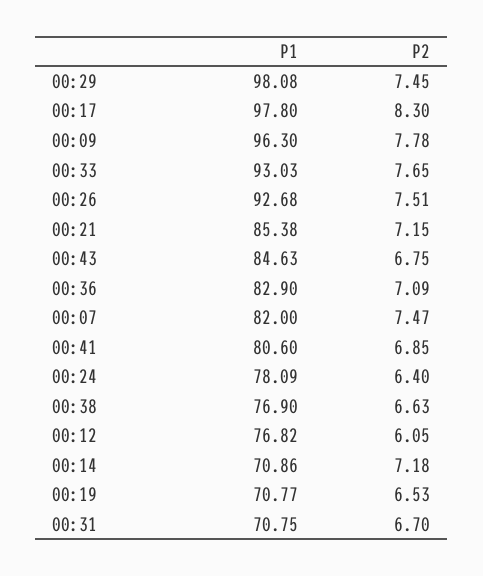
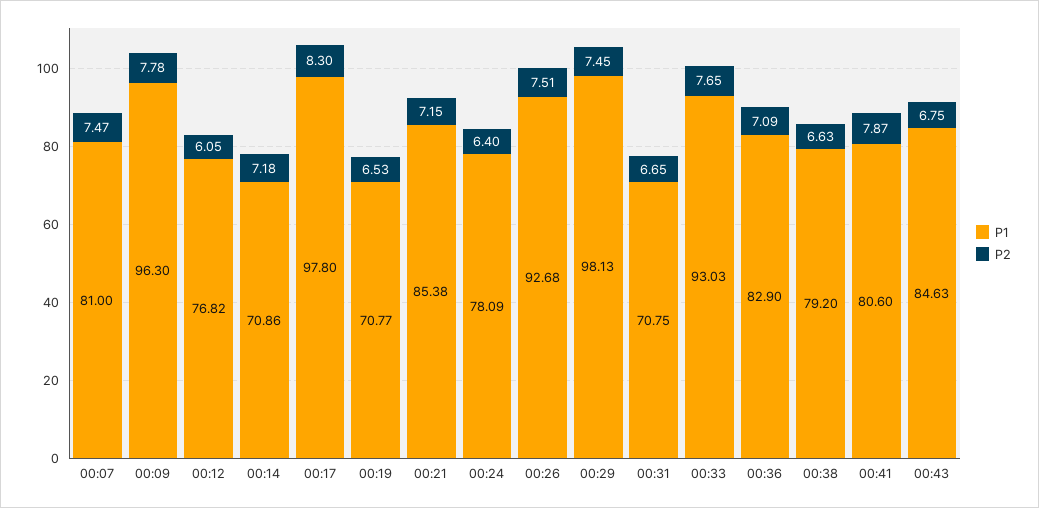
P1, 00:29: 98.08 -> 98.13
P1, 00:07: 82 -> 81
P2, 00:41: 6.85 -> 7.87
P1, 00:38: 76.9 -> 79.2
P2, 00:31: 6.7 -> 6.65

